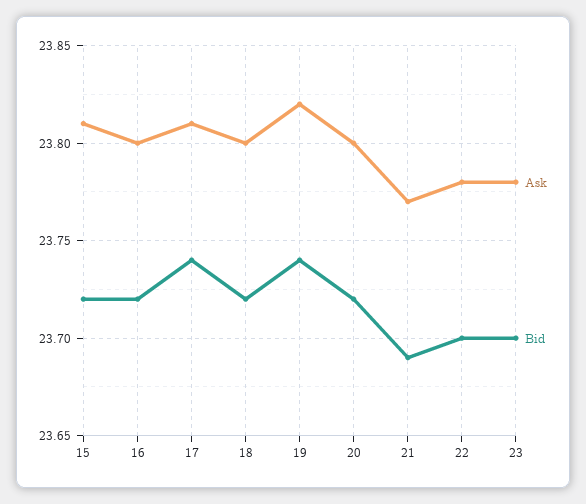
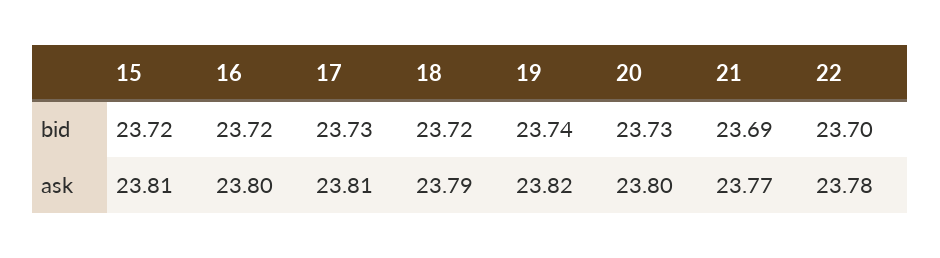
Bid, 17: 23.74 -> 23.73
Ask, 18: 23.8 -> 23.79
Bid, 20: 23.72 -> 23.73
Ask, 23: 23.78 -> none
Bid, 23: 23.7 -> none

